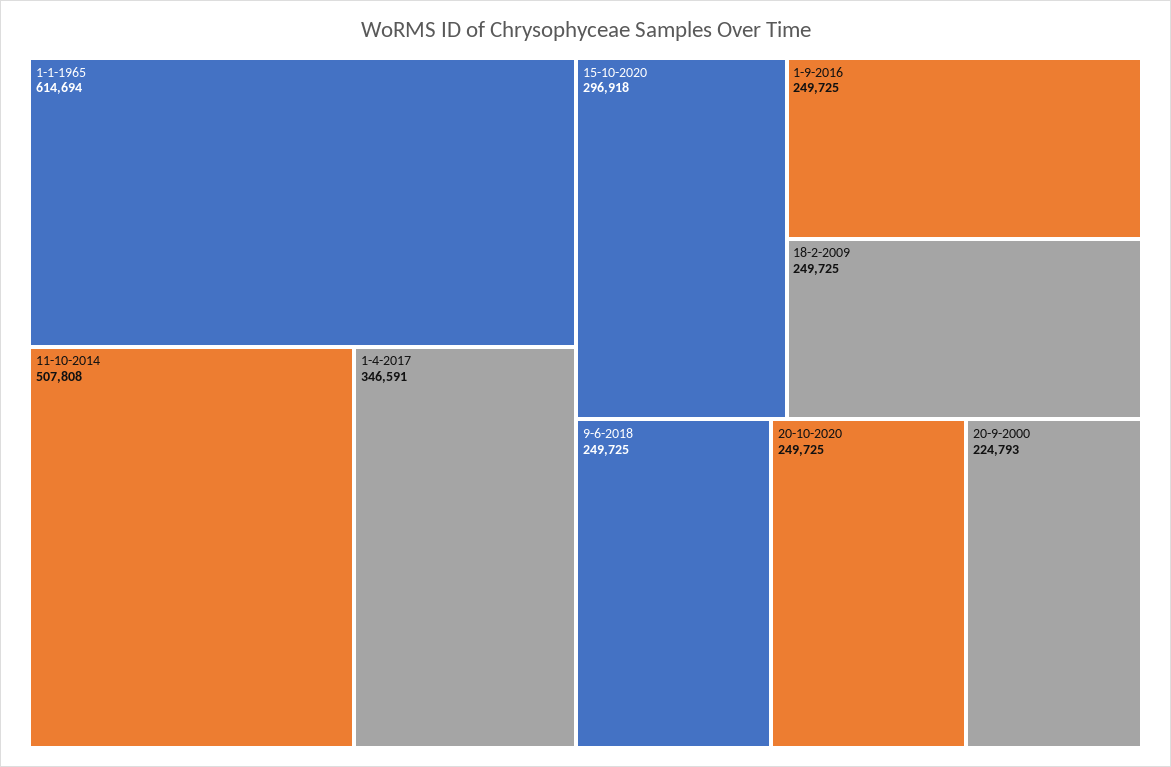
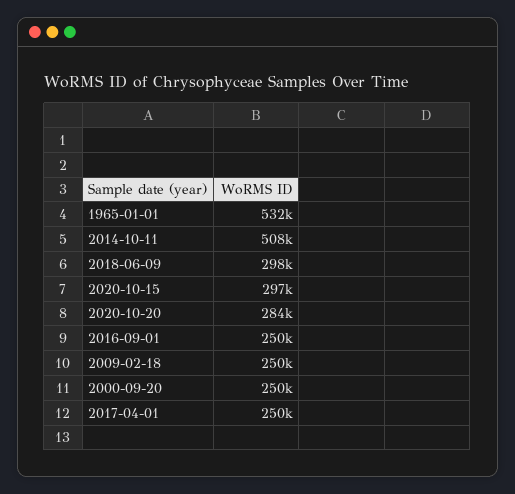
1-1-1965: 614694 -> 532000
1-4-2017: 346591 -> 250000
9-6-2018: 249725 -> 298000
20-10-2020: 249725 -> 284000
20-9-2000: 224793 -> 250000

